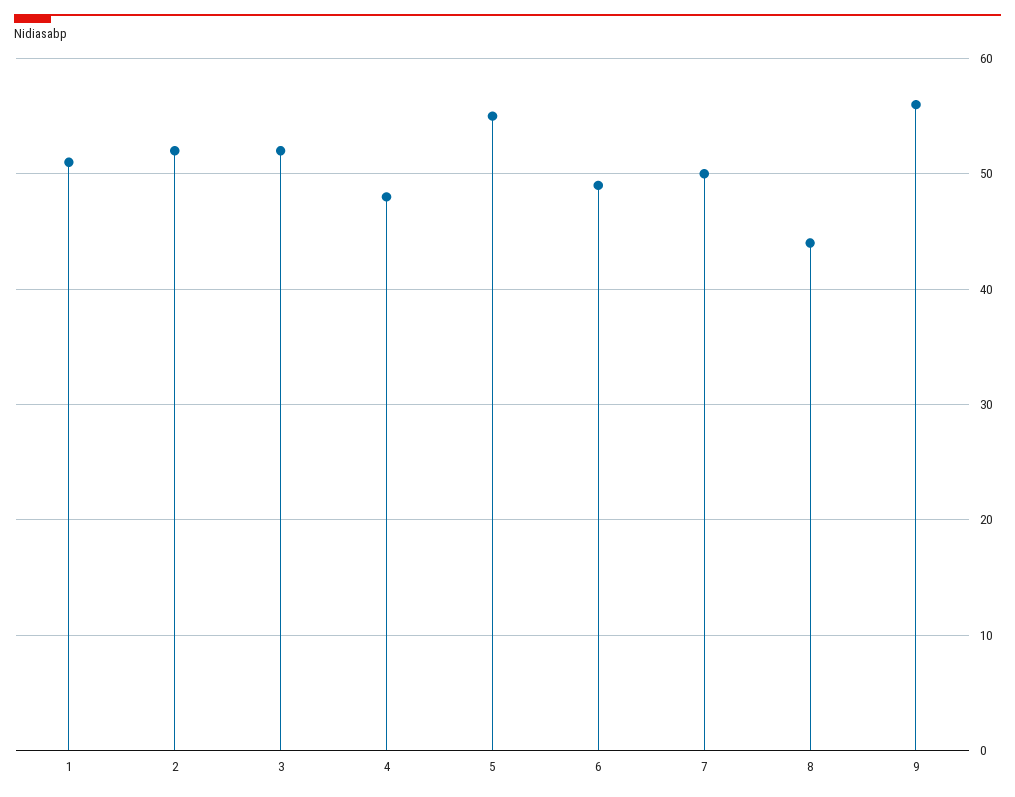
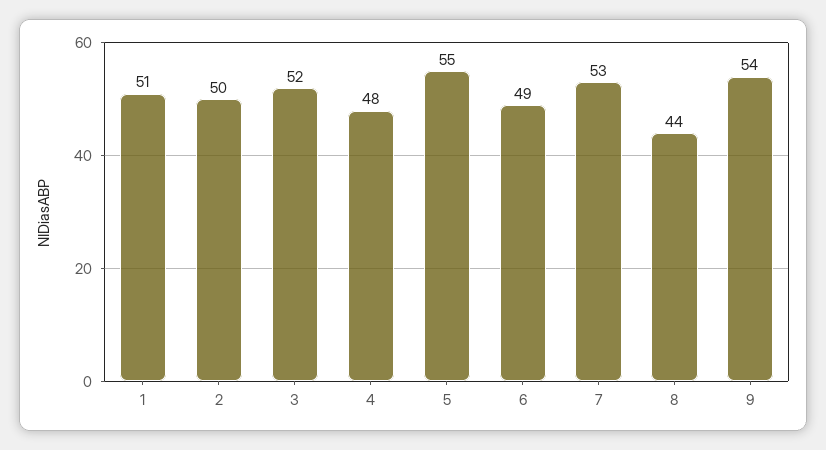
2: 52 -> 50
7: 50 -> 53
9: 56 -> 54

